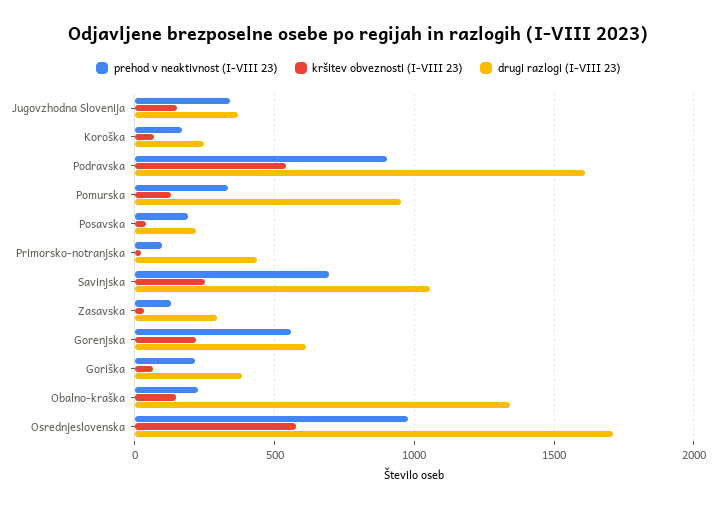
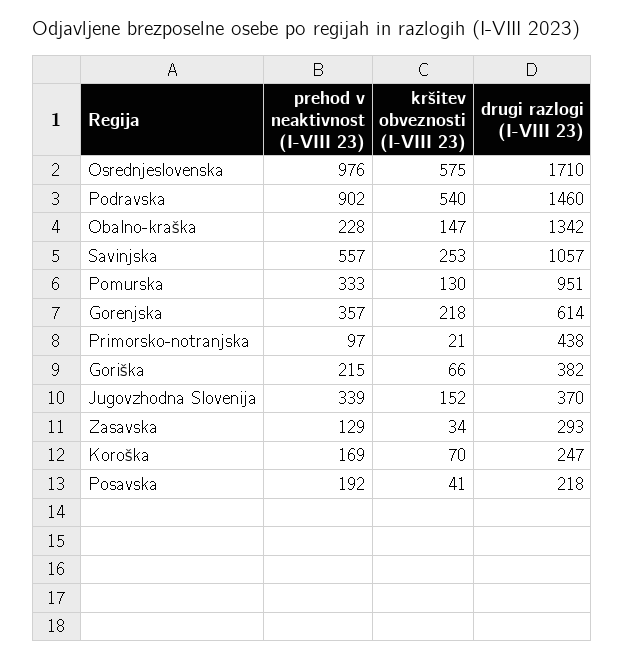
drugi razlogi (I-VIII 23), Podravska: 1600 -> 1460
prehod v neaktivnost (I-VIII 23), Savinjska: 700 -> 557
prehod v neaktivnost (I-VIII 23), Gorenjska: 550 -> 357

